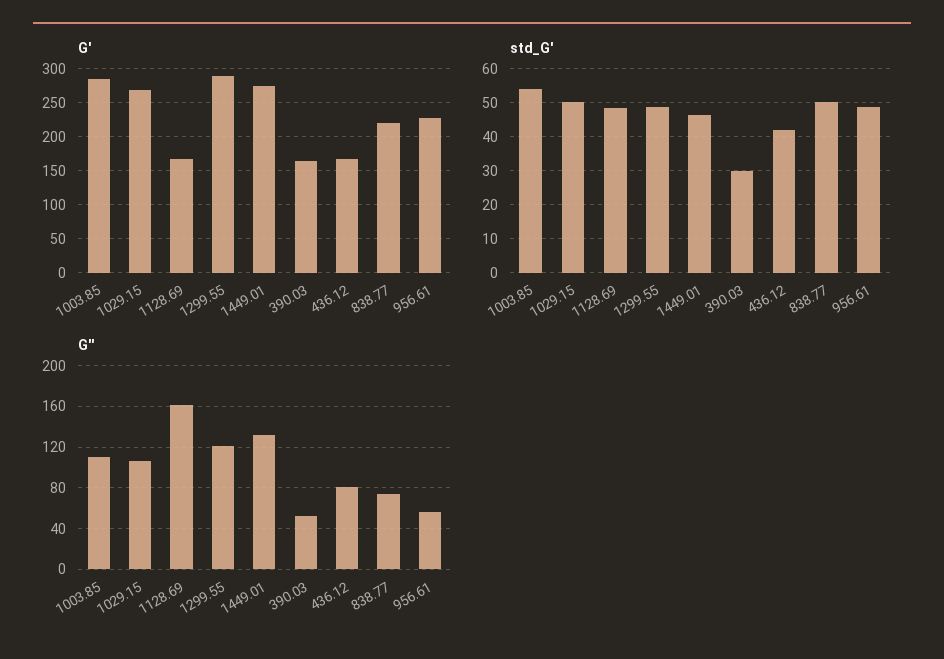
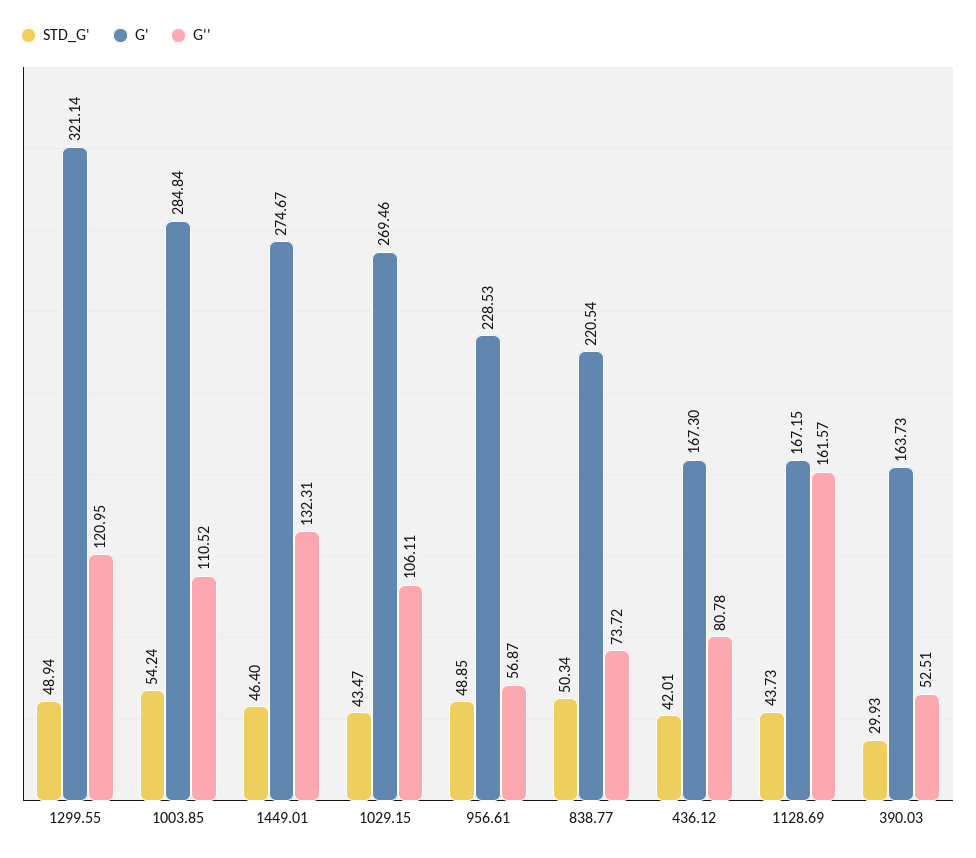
G', 1299.55: 290 -> 321.14
std_G', 1029.15: 50 -> 43.47
std_G', 1128.69: 48 -> 43.73

